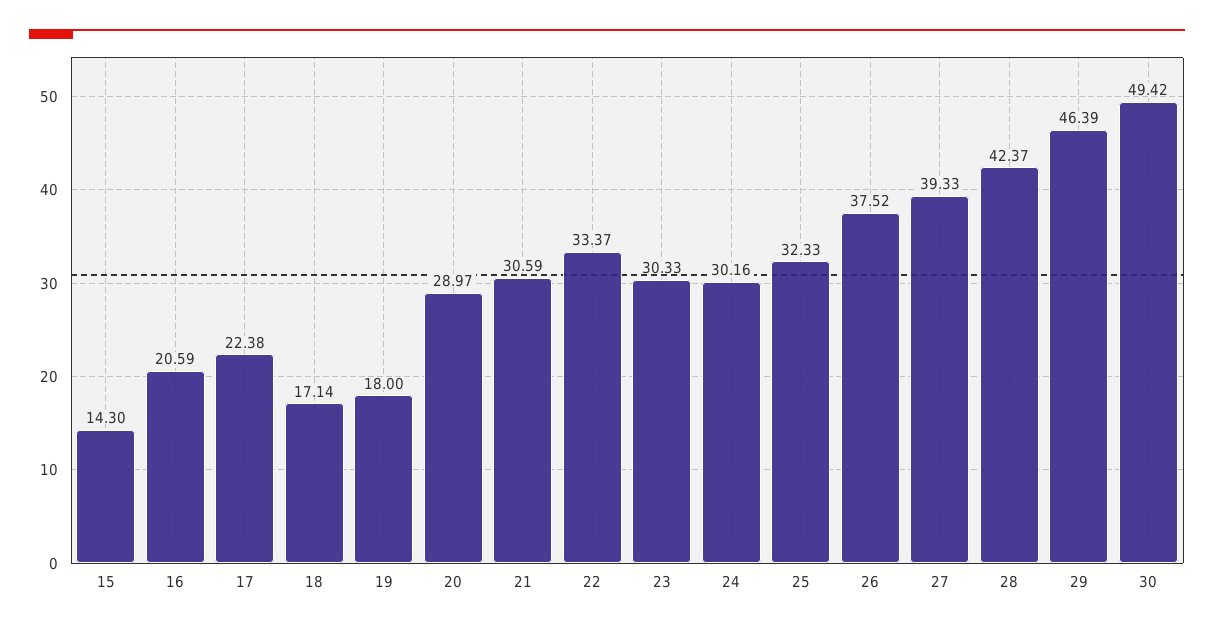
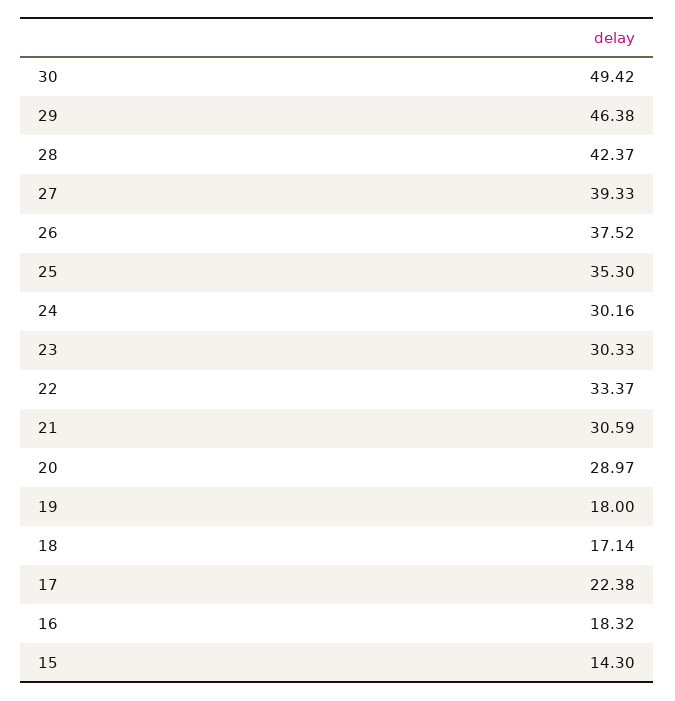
16: 20.59 -> 18.32
25: 32.33 -> 35.3
29: 46.39 -> 46.38

